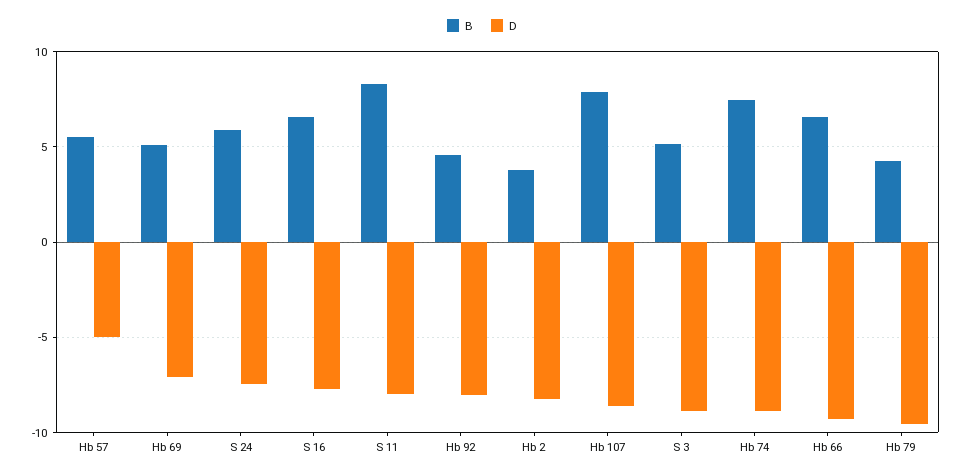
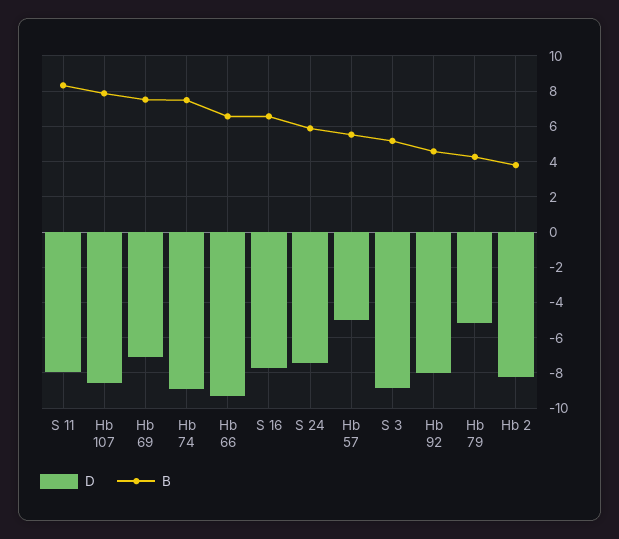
B, Hb 69: 5 -> 7.5
D, Hb 79: -9.5 -> -5

